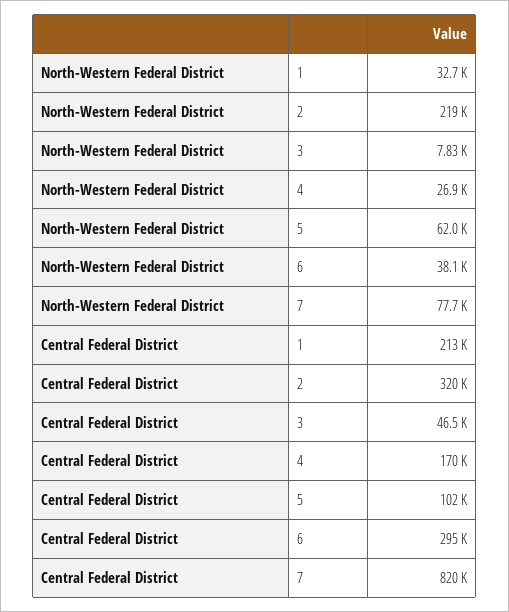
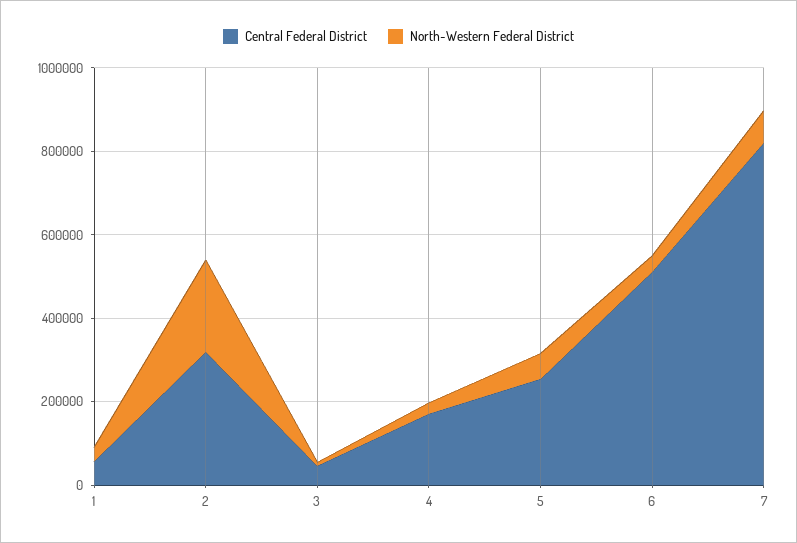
Central Federal District, 1: 213000 -> 50000
Central Federal District, 5: 102000 -> 250000
Central Federal District, 6: 295000 -> 500000

